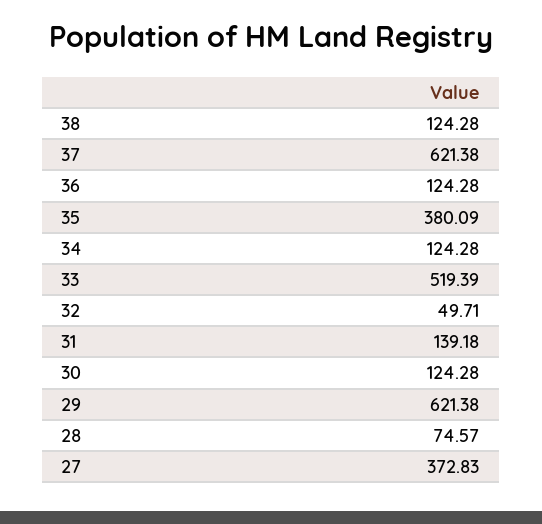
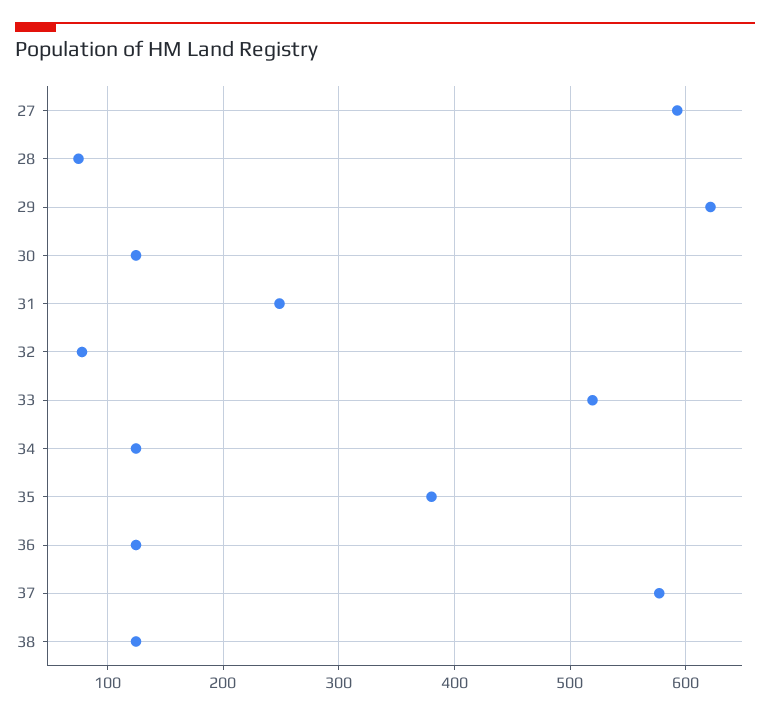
37: 621.38 -> 580
32: 49.71 -> 80
31: 139.18 -> 250
27: 372.83 -> 590

